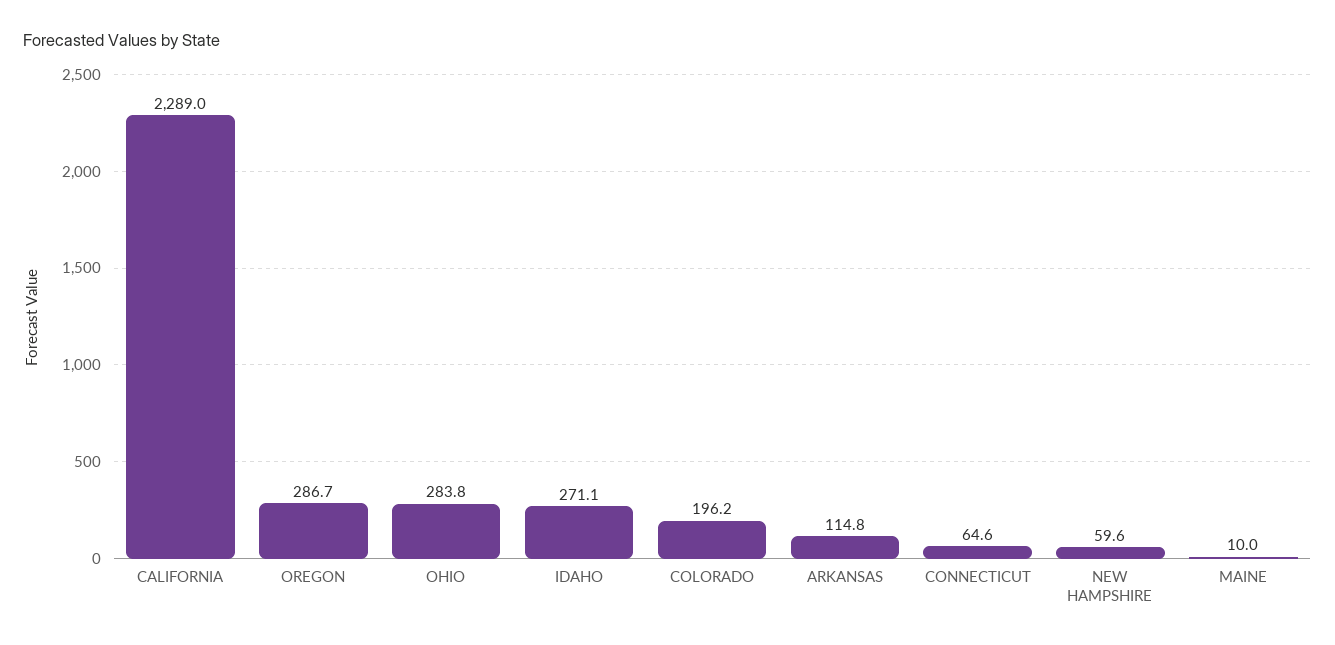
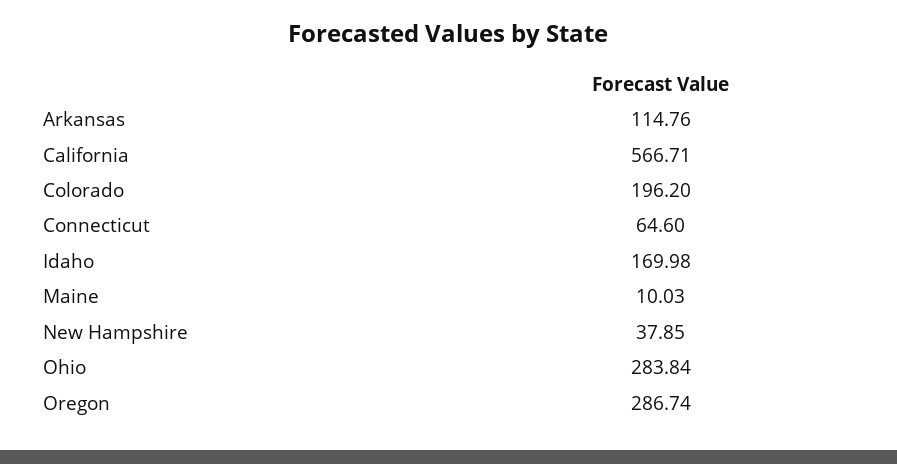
CALIFORNIA: 2289 -> 566.71
IDAHO: 271.1 -> 169.98
NEW HAMPSHIRE: 59.6 -> 37.85

